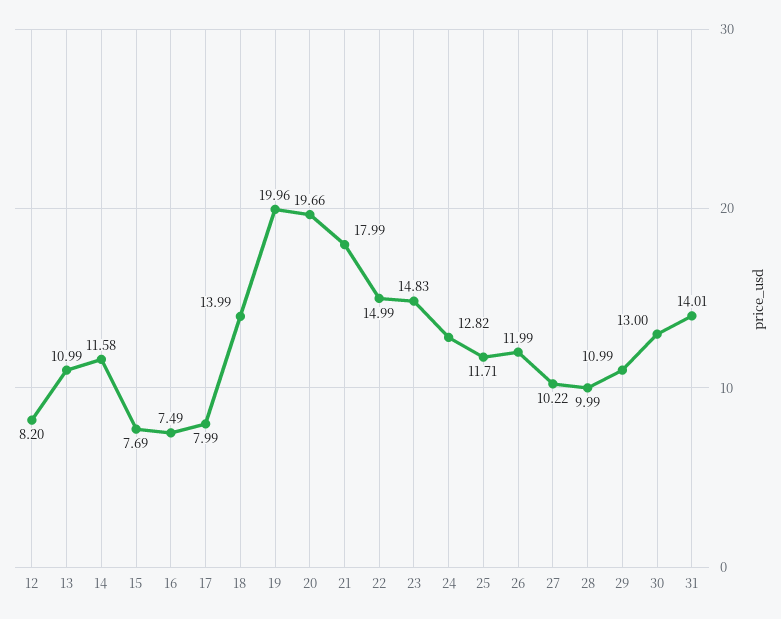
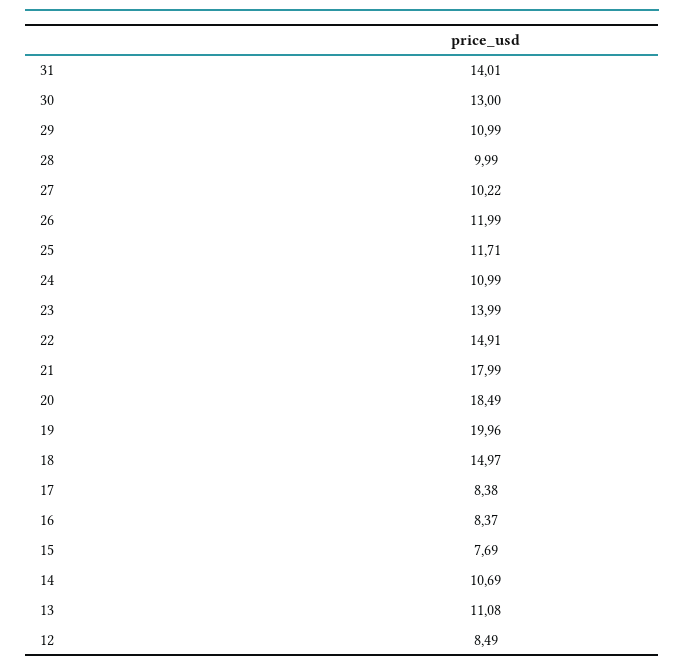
12: 8.2 -> 8.49
13: 10.99 -> 11.08
14: 11.58 -> 10.69
16: 7.49 -> 8.37
17: 7.99 -> 8.38
18: 13.99 -> 14.97
20: 19.66 -> 18.49
22: 14.99 -> 14.91
23: 14.83 -> 13.99
24: 12.82 -> 10.99

